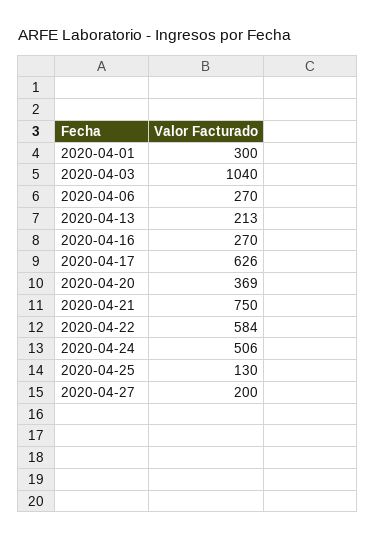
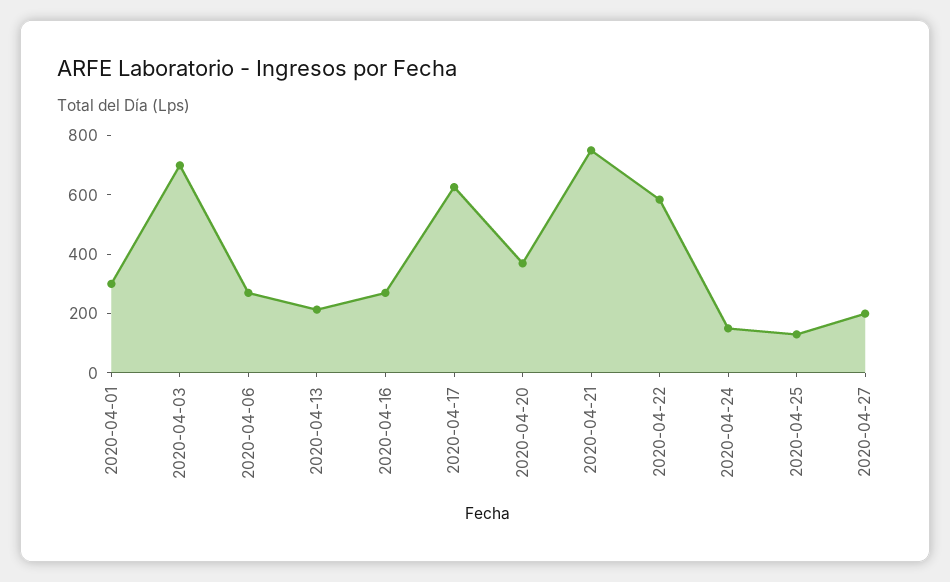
2020-04-03: 1040 -> 700
2020-04-24: 506 -> 150

